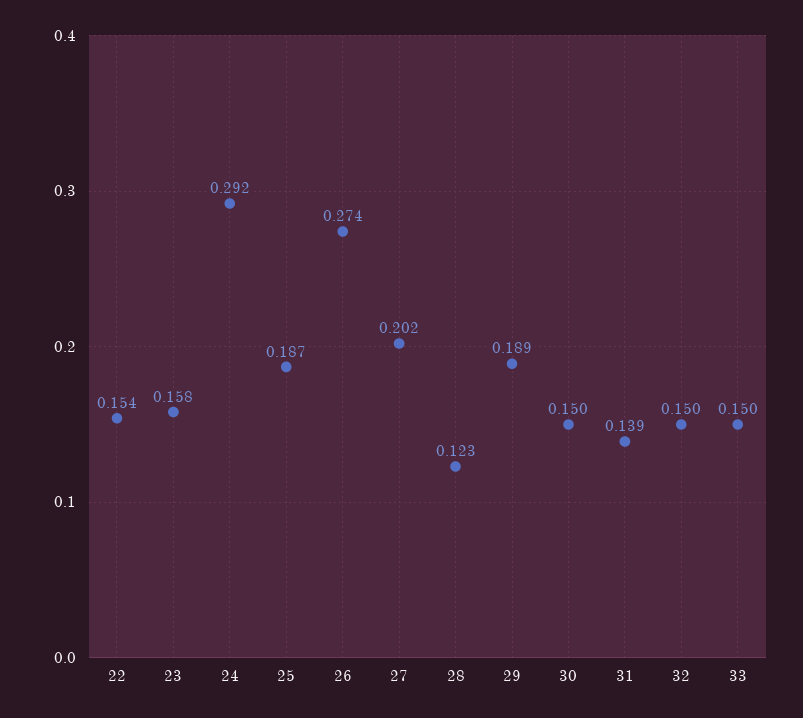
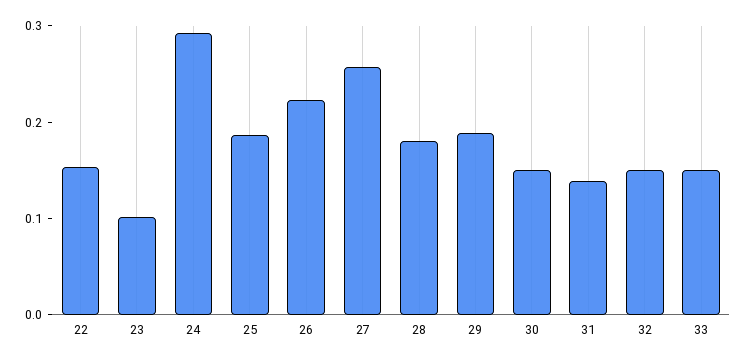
23: 0.158 -> 0.1
26: 0.274 -> 0.22
27: 0.202 -> 0.26
28: 0.123 -> 0.18

